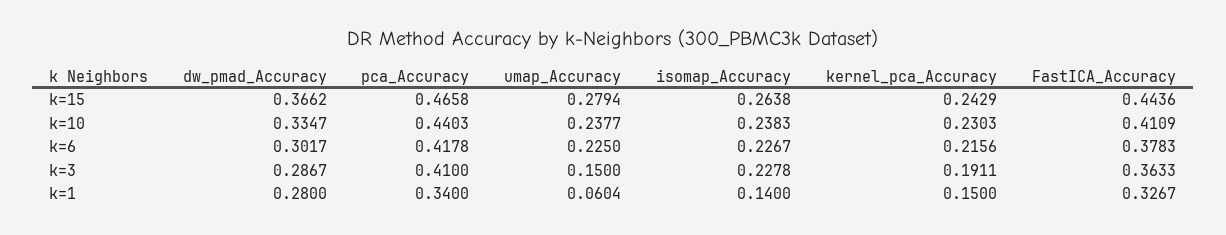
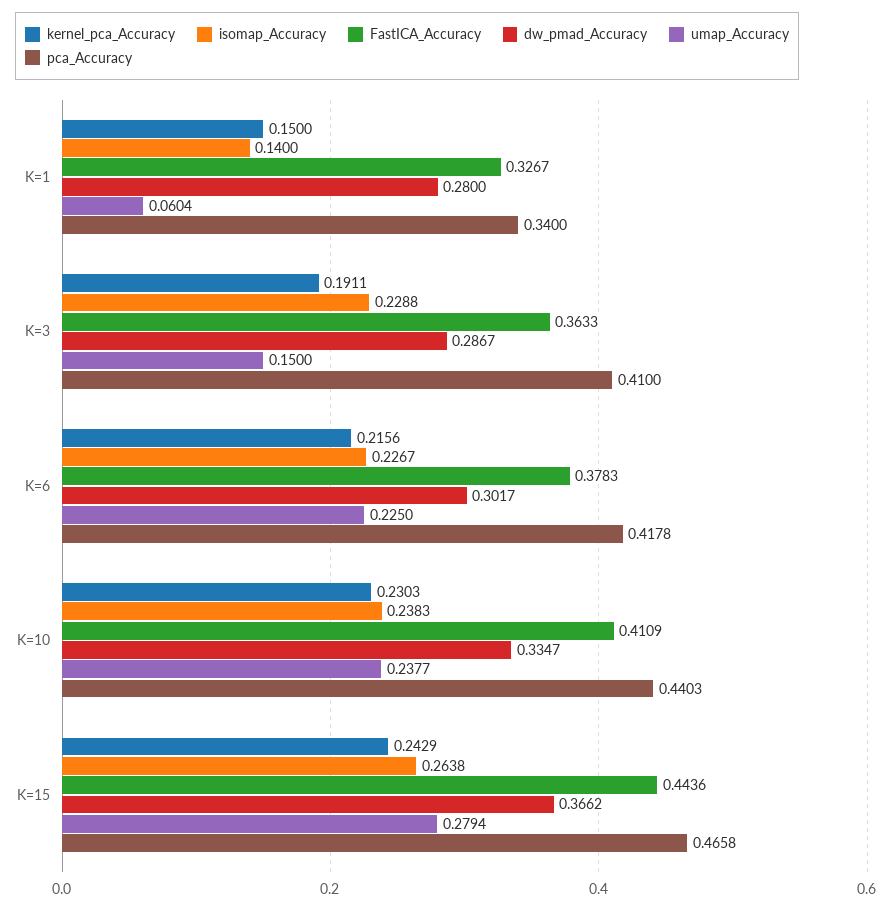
isomap_Accuracy, k=3: 0.2278 -> 0.2288

